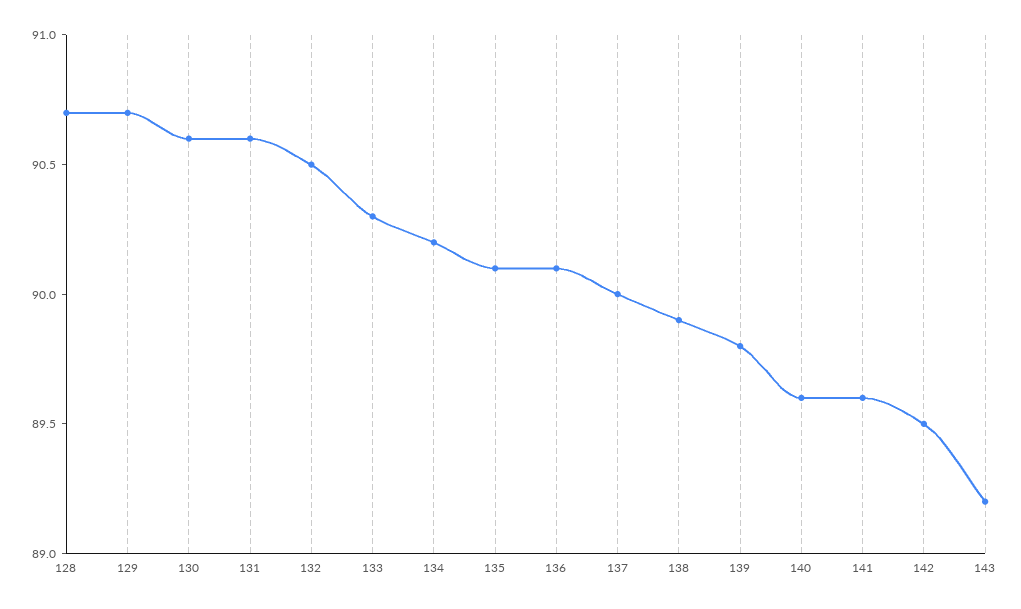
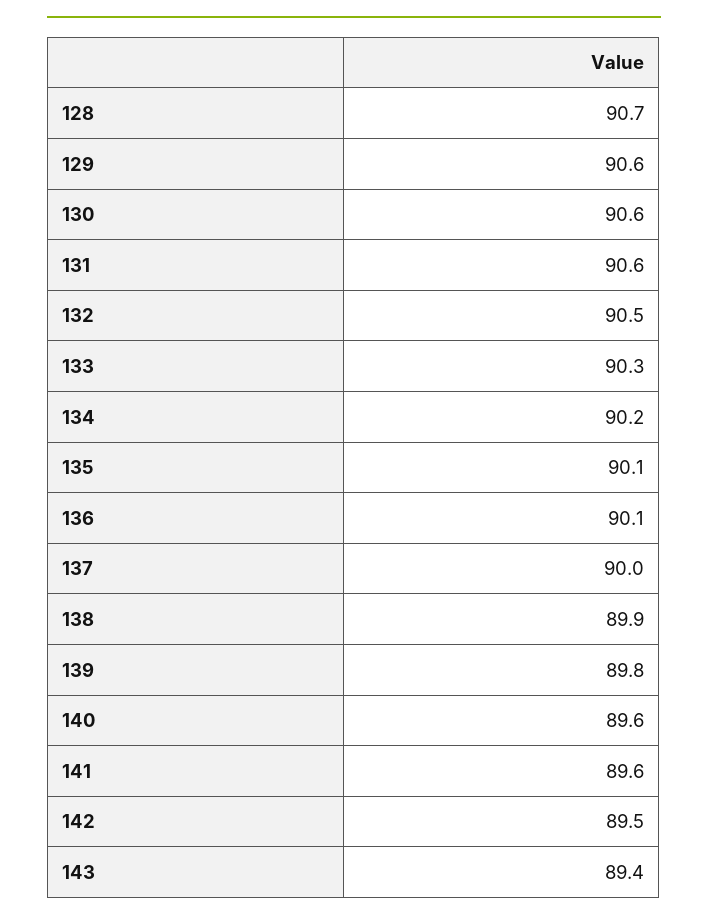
129: 90.7 -> 90.6
143: 89.2 -> 89.4

